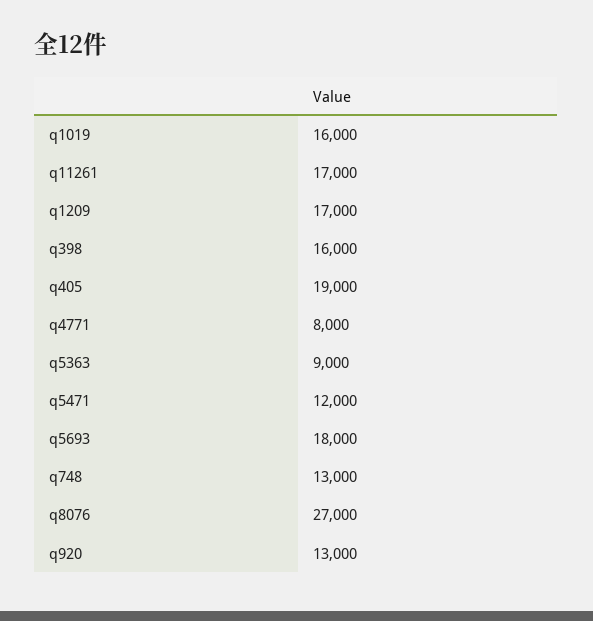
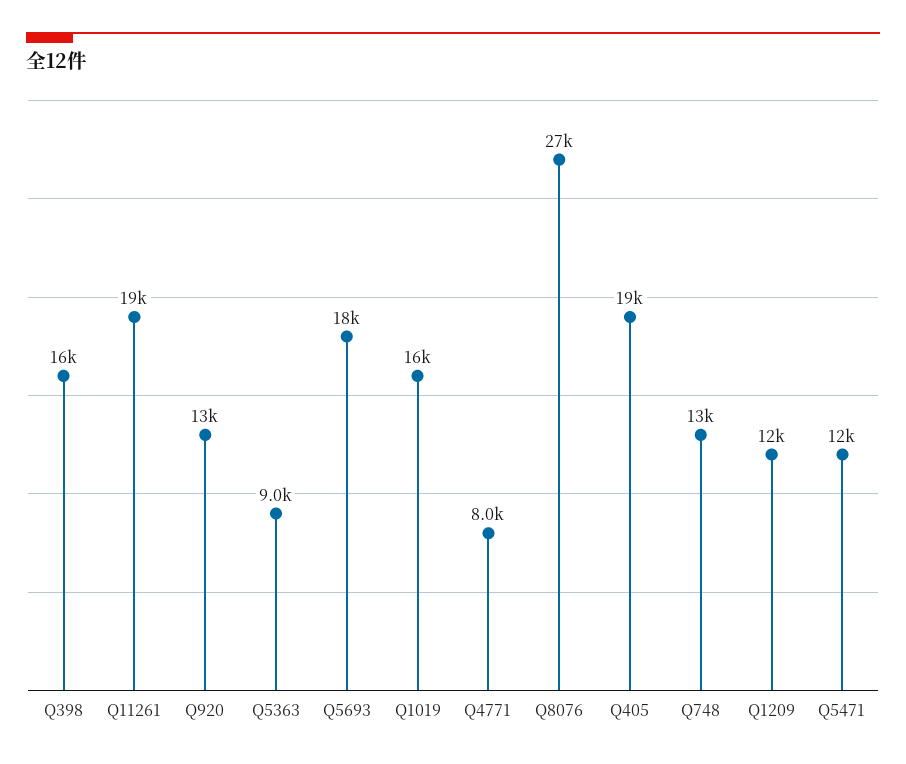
q11261: 17000 -> 19000
q1209: 17000 -> 12000

